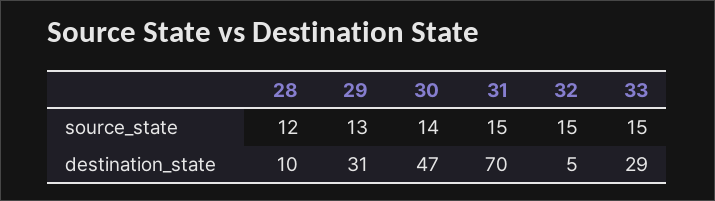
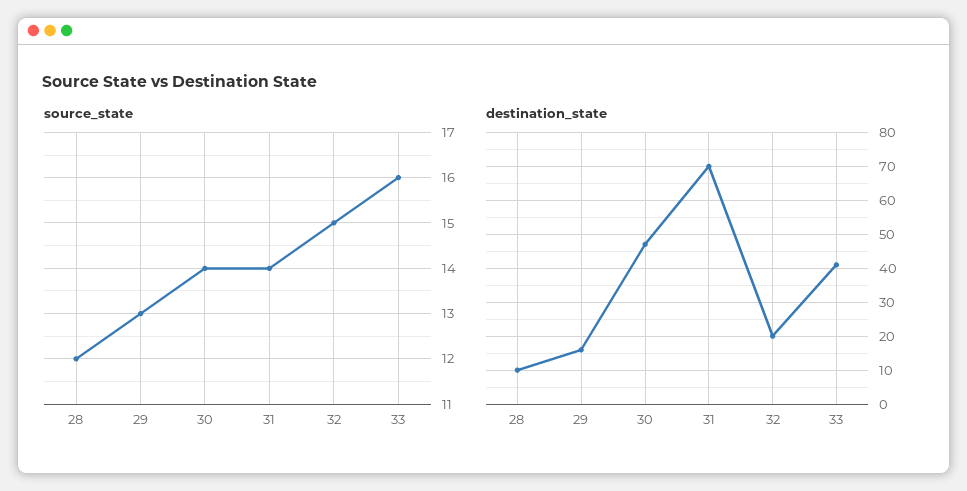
source_state, 31: 15 -> 14
source_state, 33: 15 -> 16
destination_state, 29: 31 -> 15
destination_state, 32: 5 -> 20
destination_state, 33: 29 -> 40

